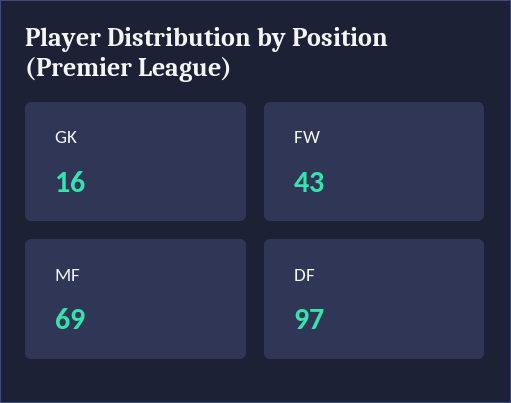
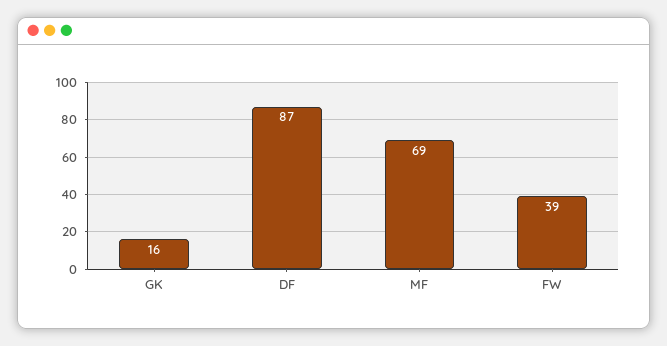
FW: 43 -> 39
DF: 97 -> 87

